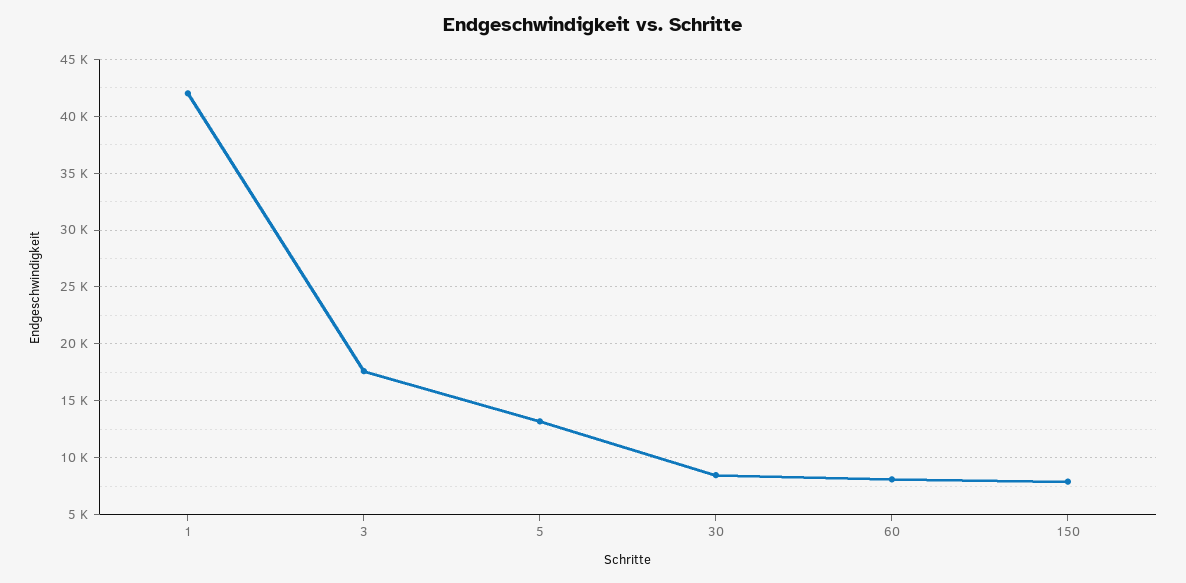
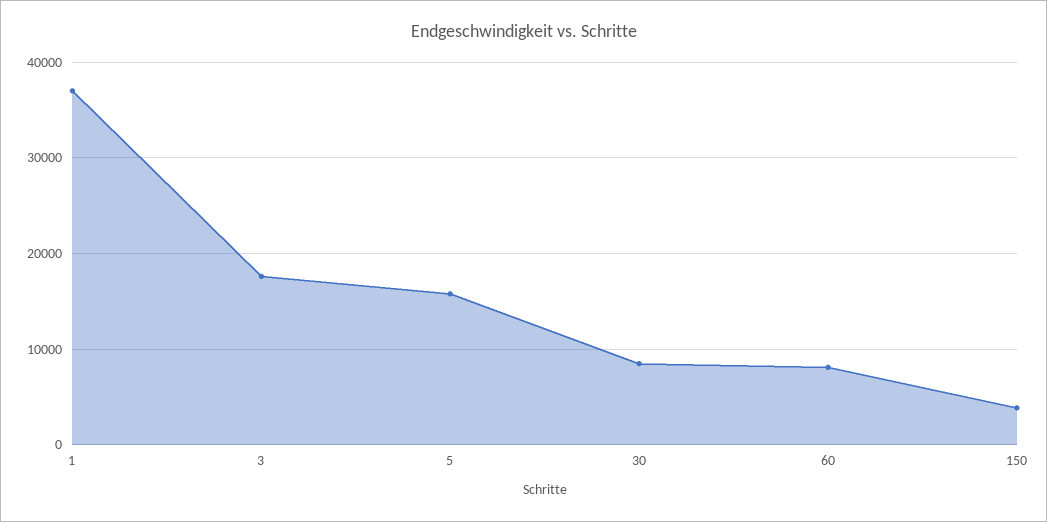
1: 42000 -> 37000
5: 13000 -> 16000
150: 8000 -> 4000

